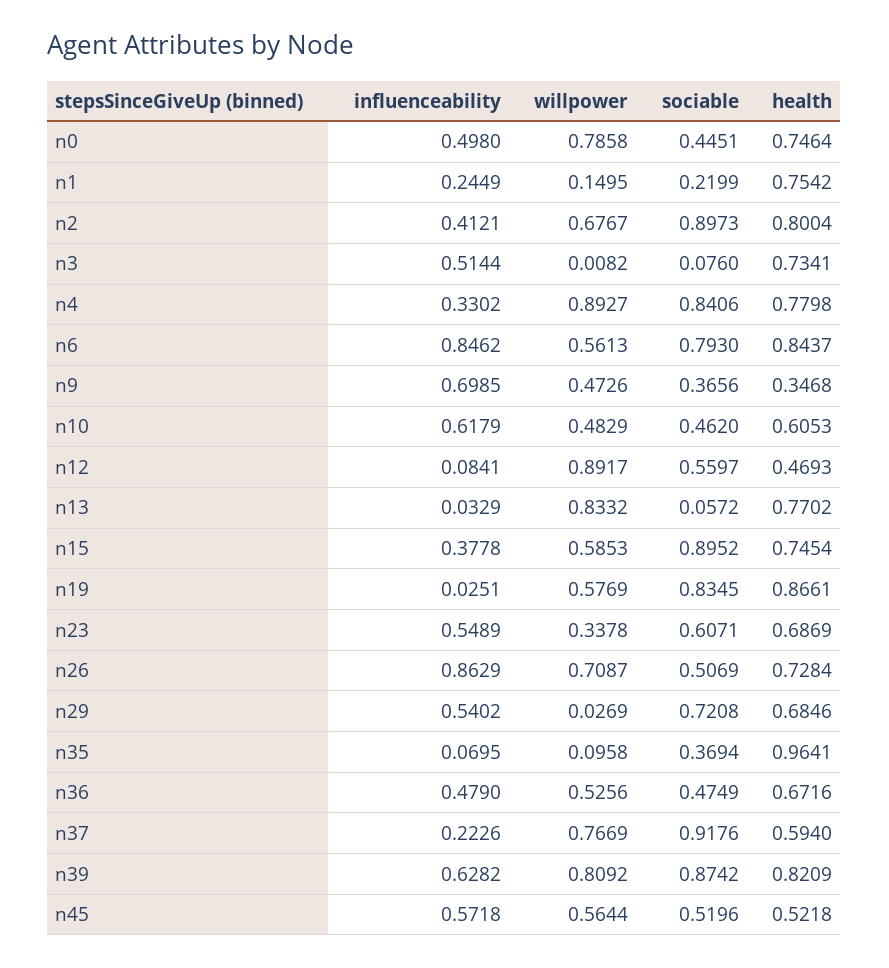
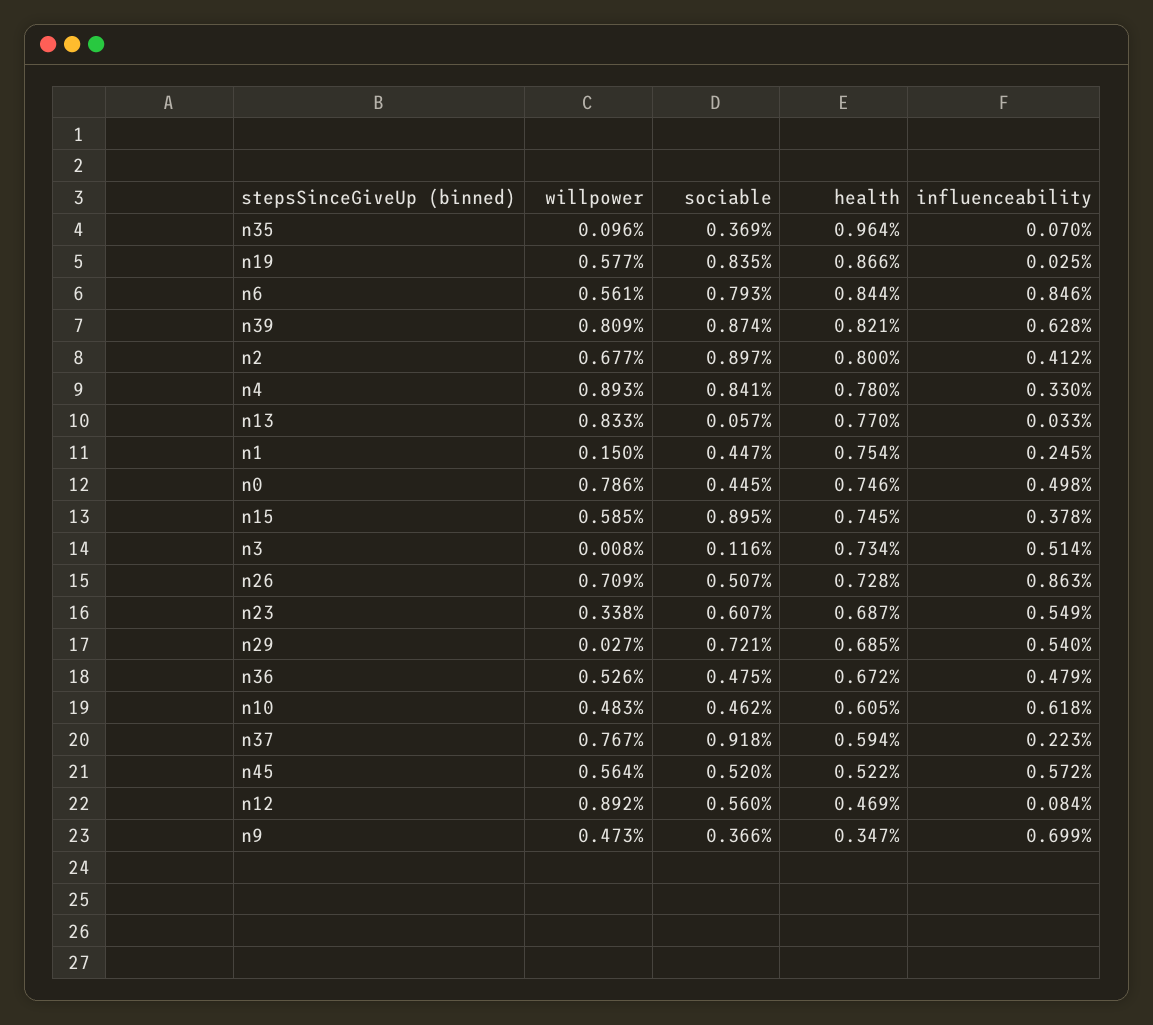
sociable, n1: 0.2199 -> 0.447
sociable, n3: 0.076 -> 0.116

